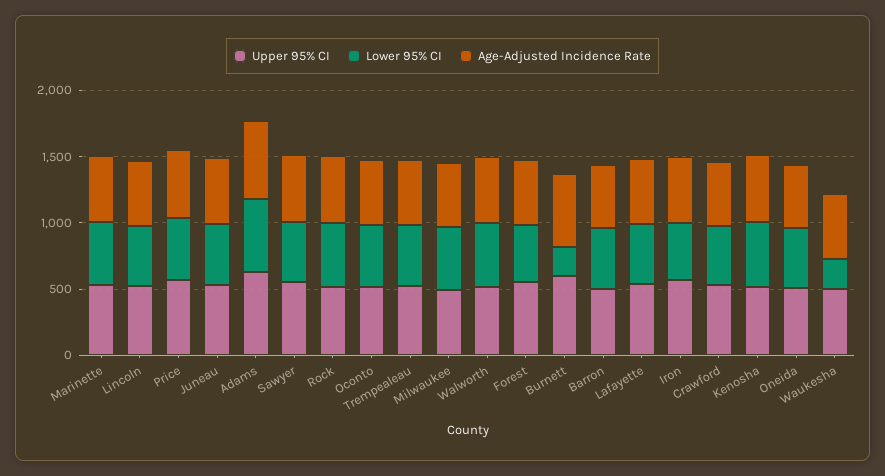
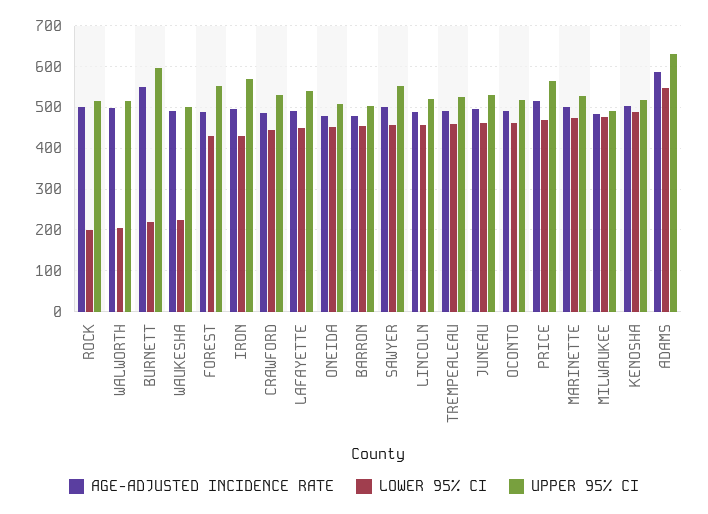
Lower 95% CI, Rock: 500 -> 200
Lower 95% CI, Walworth: 500 -> 200

